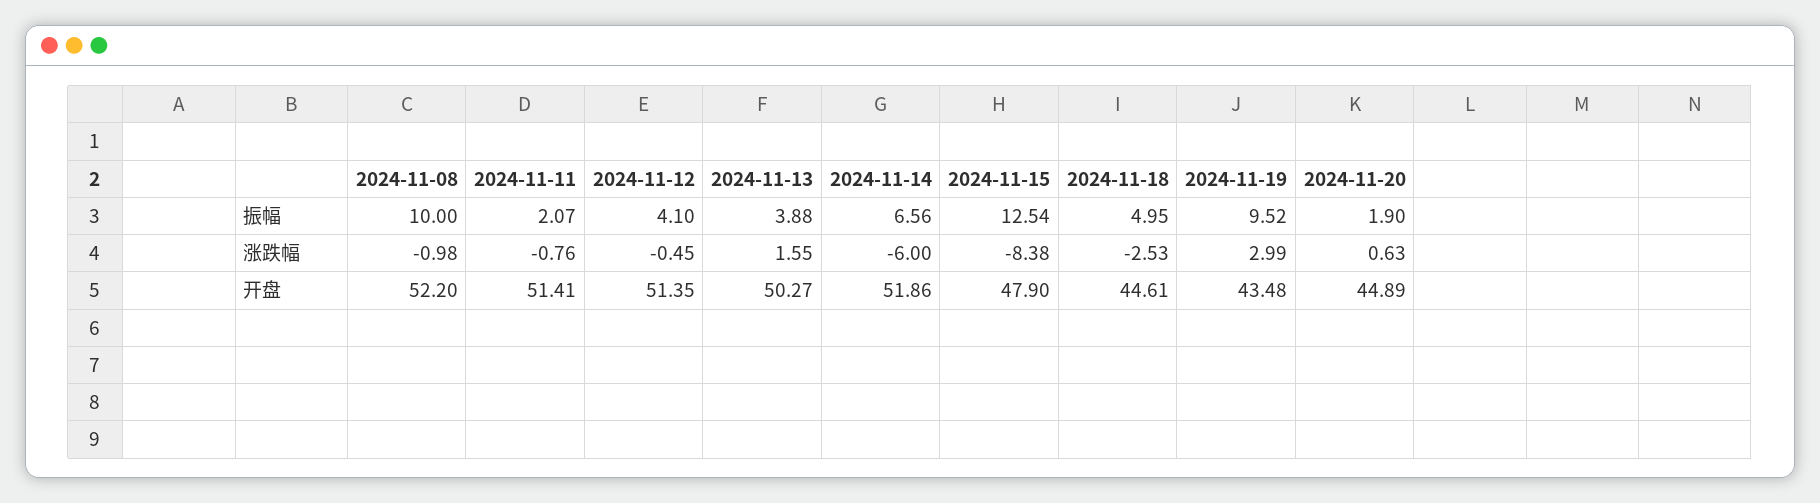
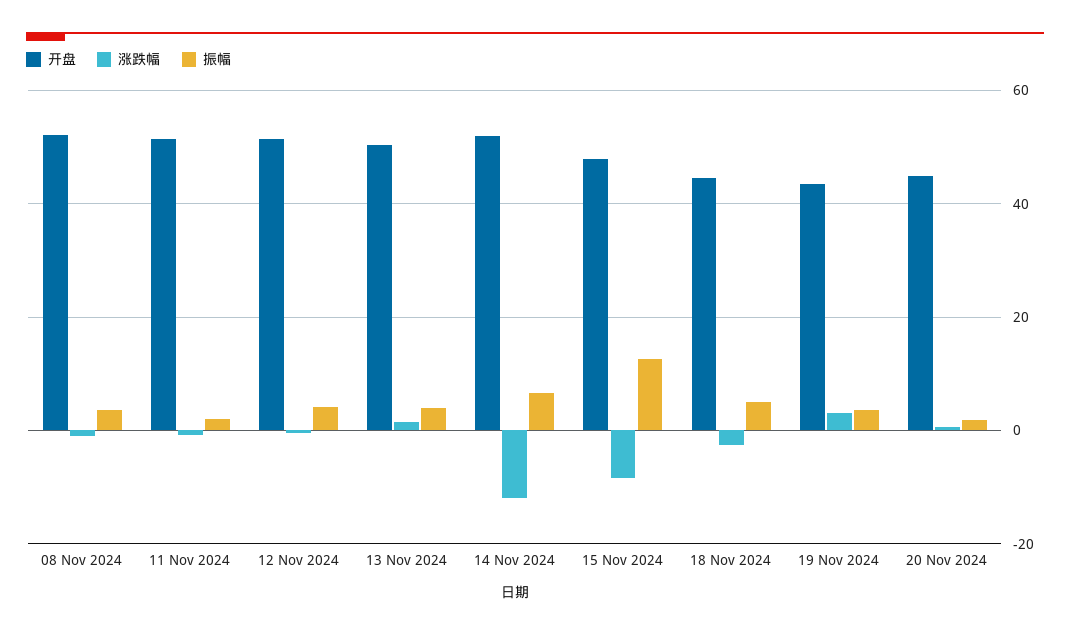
振幅, 2024-11-08: 10 -> 4
振幅, 2024-11-19: 9.52 -> 4
涨跌幅, 2024-11-14: -6 -> -12

